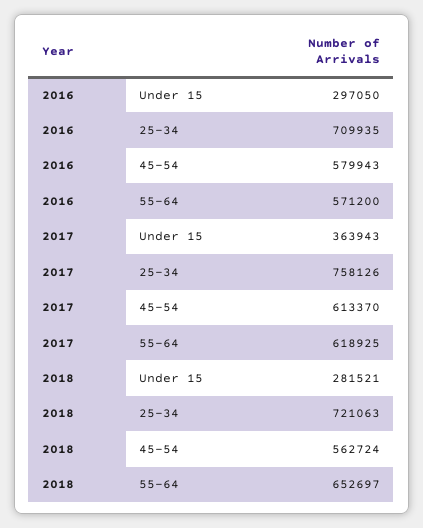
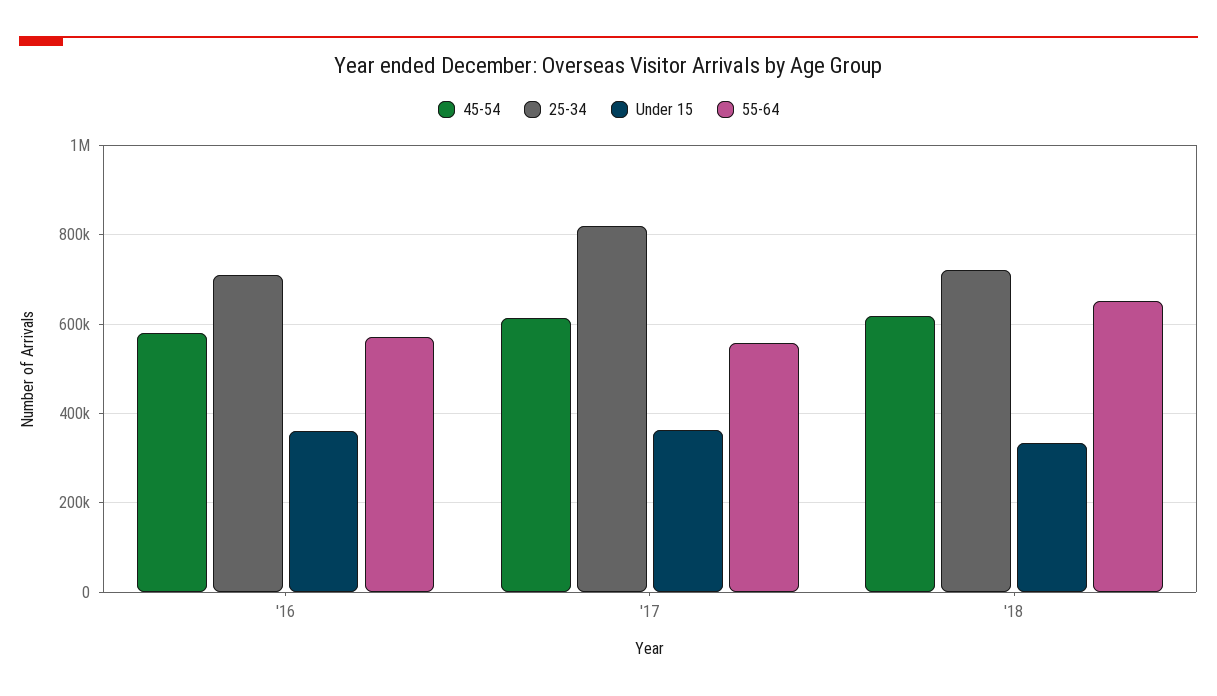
Under 15, 2016: 297050 -> 360000
25-34, 2017: 758126 -> 820000
55-64, 2017: 618925 -> 560000
Under 15, 2018: 281521 -> 340000
45-54, 2018: 562724 -> 620000

